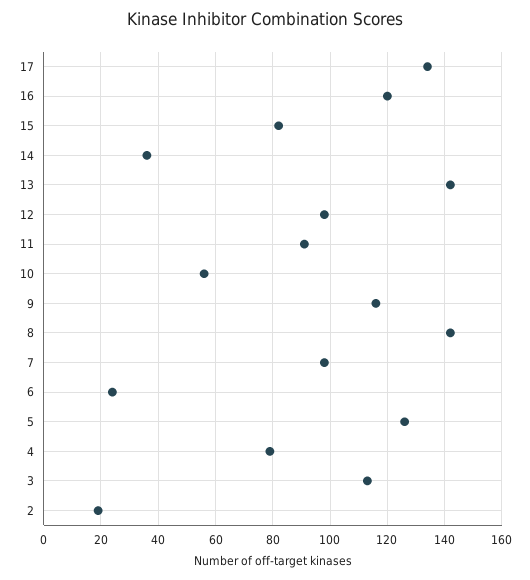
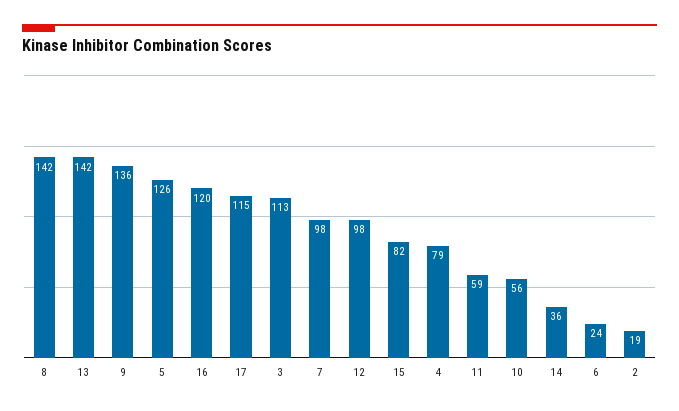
17: 135 -> 115
11: 90 -> 59
9: 115 -> 136

